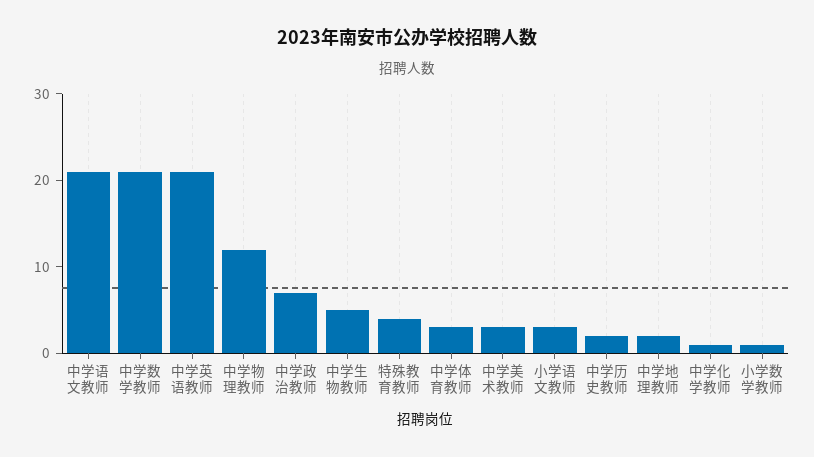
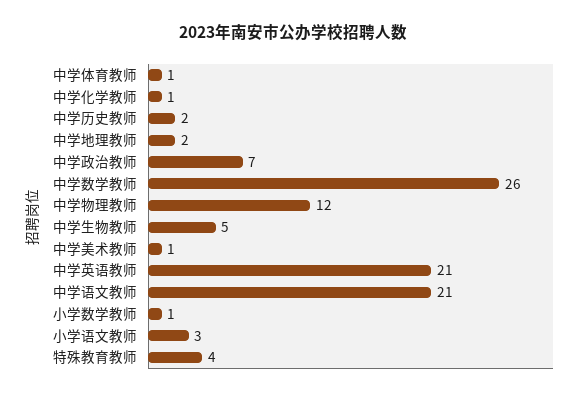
中学数学教师: 21 -> 26
中学体育教师: 3 -> 1
中学美术教师: 3 -> 1

